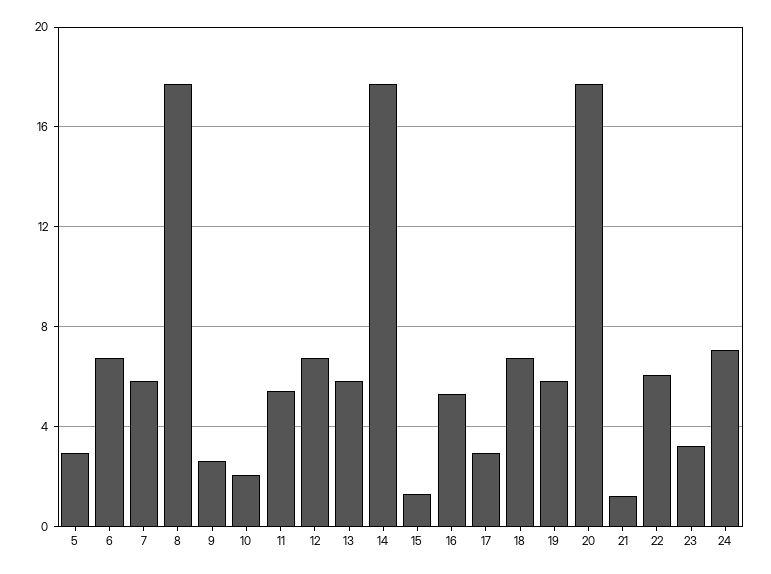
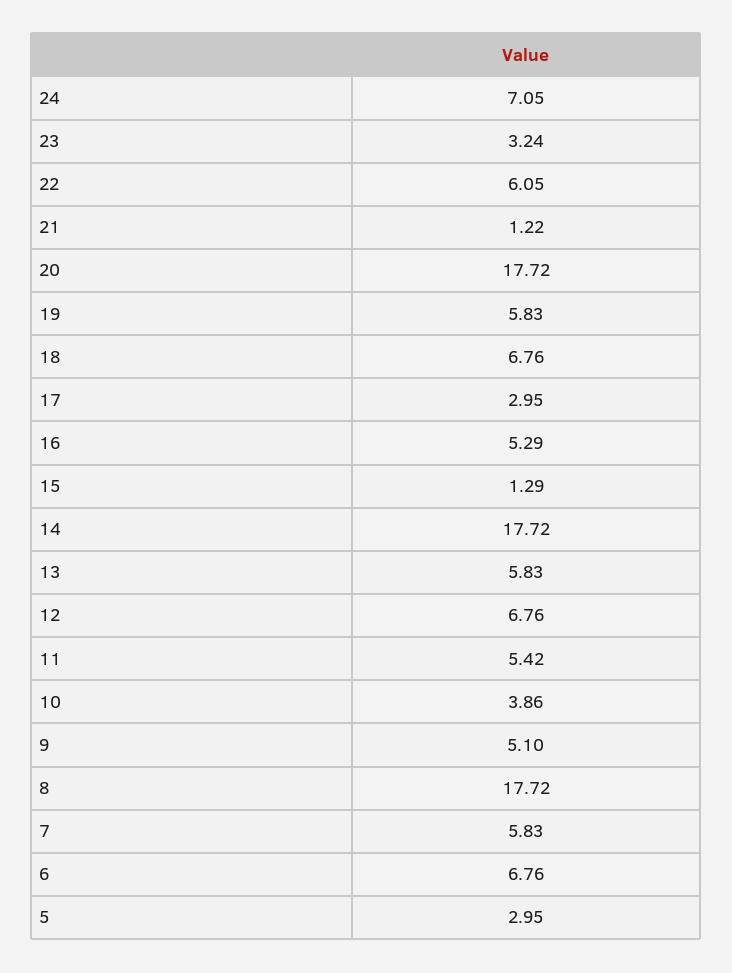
9: 2.5 -> 5.1
10: 2 -> 3.86

